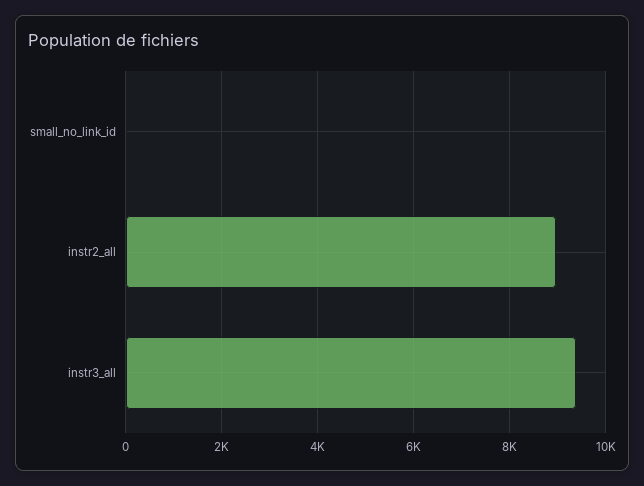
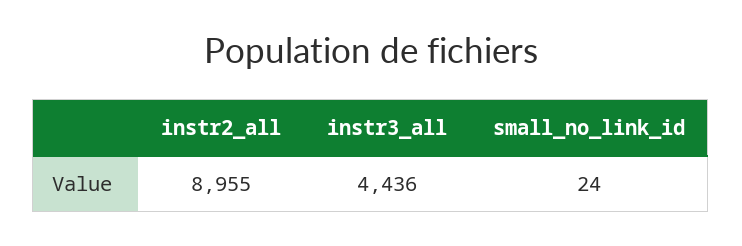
instr3_all: 9400 -> 4436

